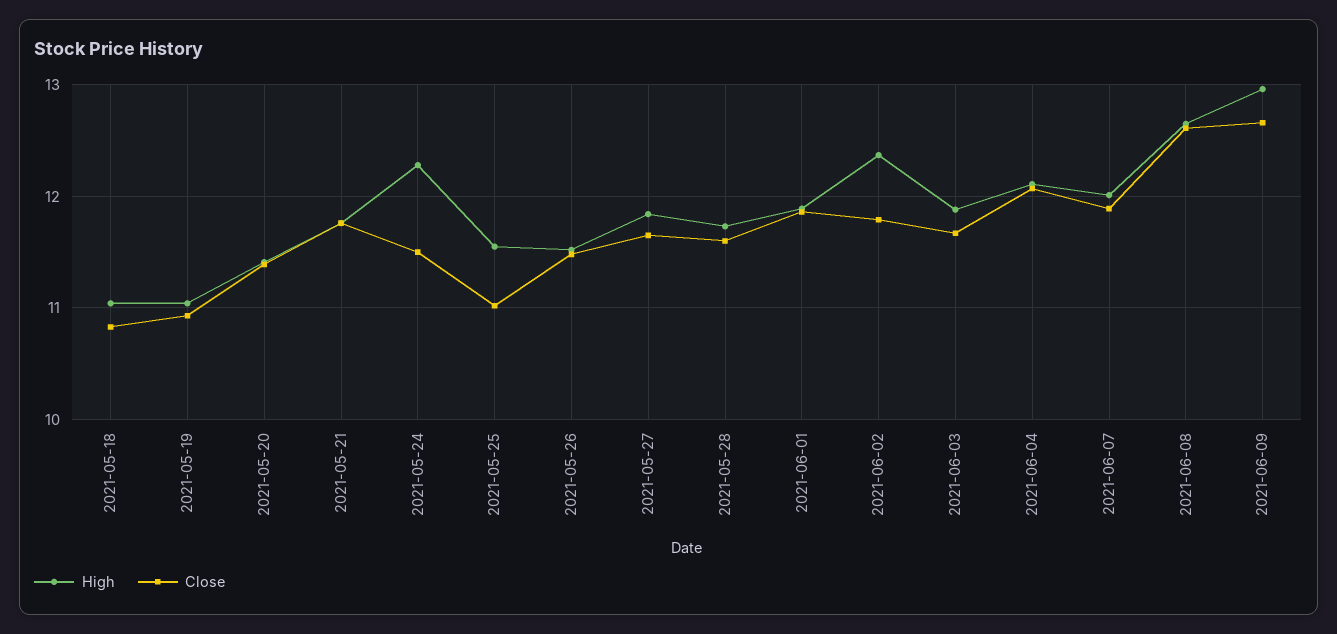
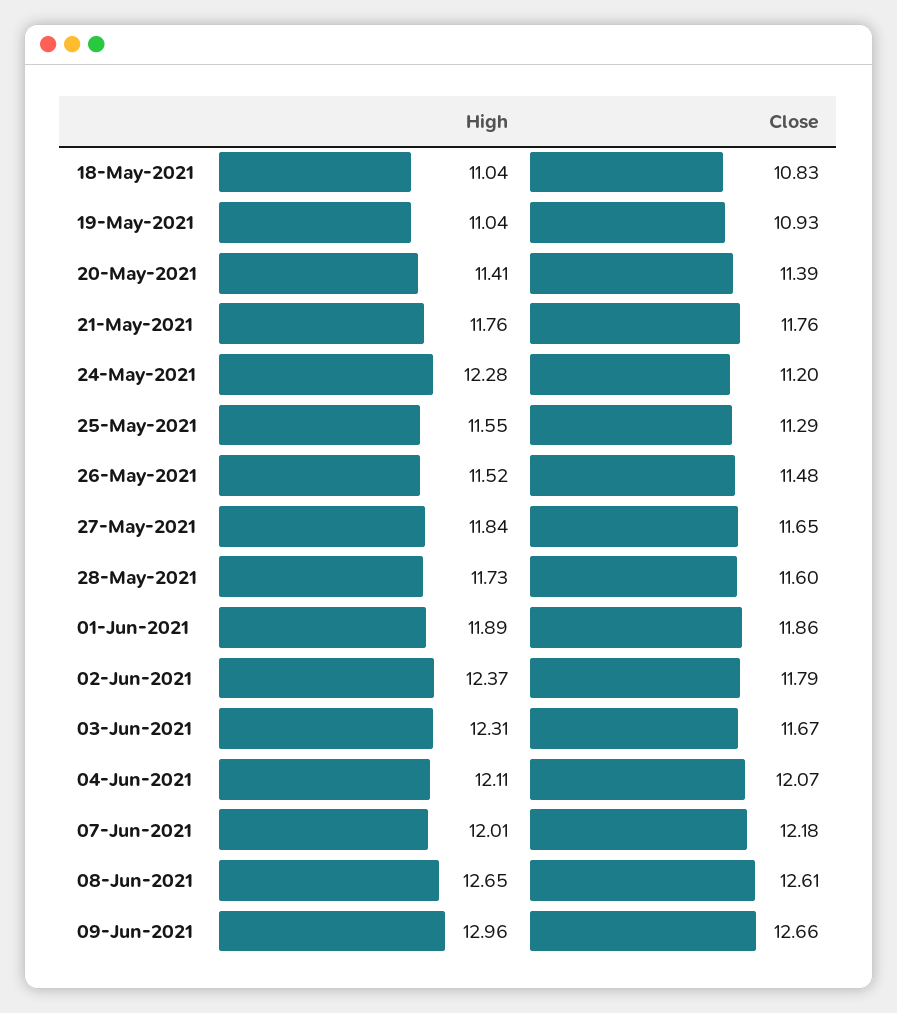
Close, 2021-05-24: 11.5 -> 11.2
Close, 2021-05-25: 11 -> 11.29
High, 2021-06-03: 11.9 -> 12.31
Close, 2021-06-07: 11.9 -> 12.18

